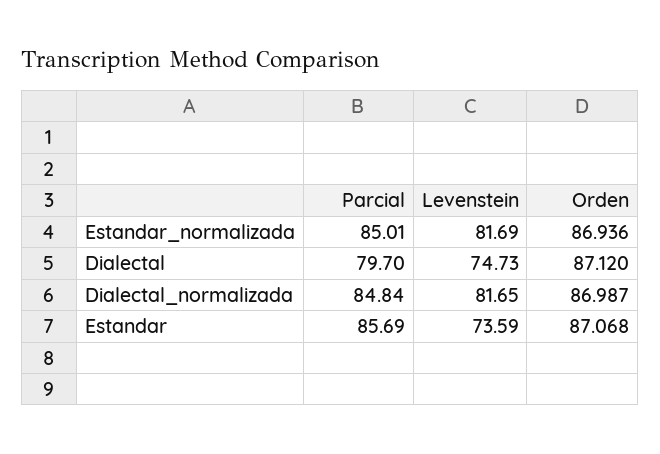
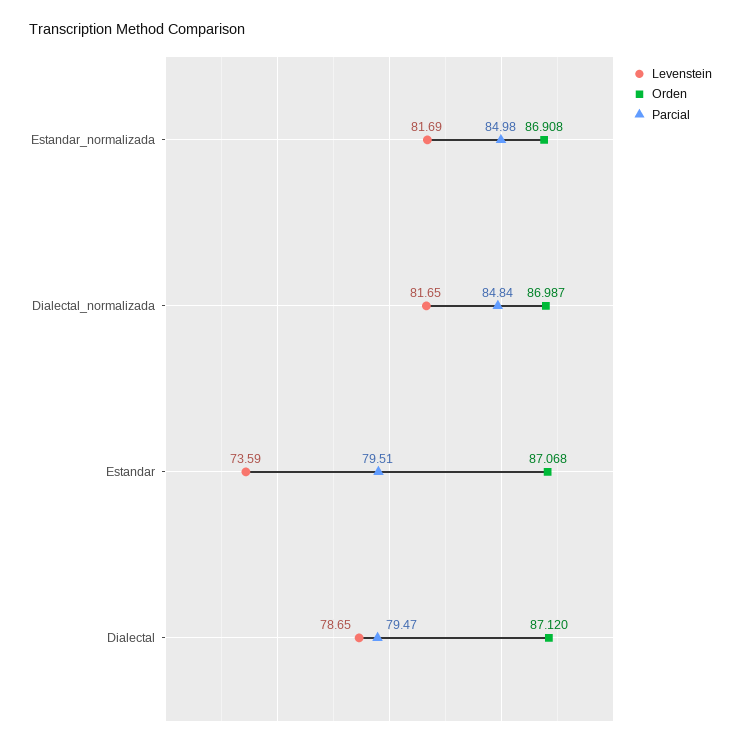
Parcial, Estandar_normalizada: 85.01 -> 84.98
Orden, Estandar_normalizada: 86.936 -> 86.908
Parcial, Dialectal: 79.7 -> 79.47
Levenstein, Dialectal: 74.73 -> 78.65
Parcial, Estandar: 85.69 -> 79.51

